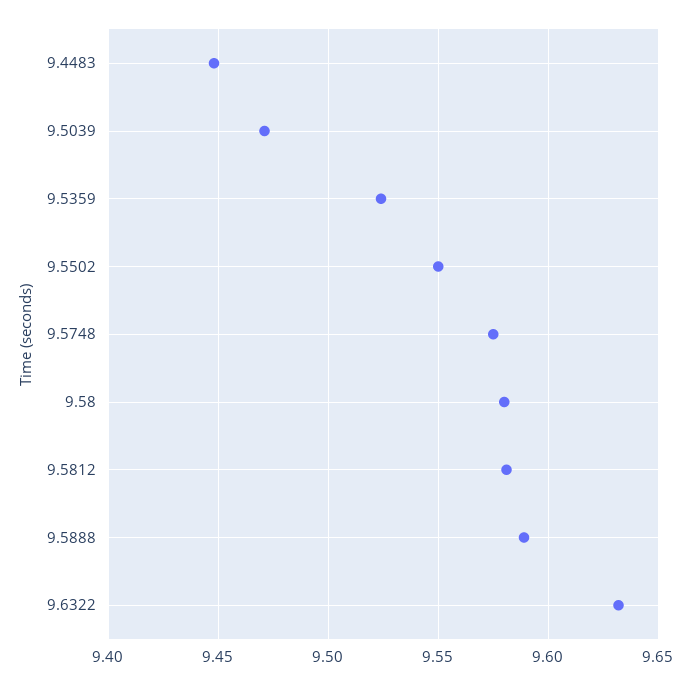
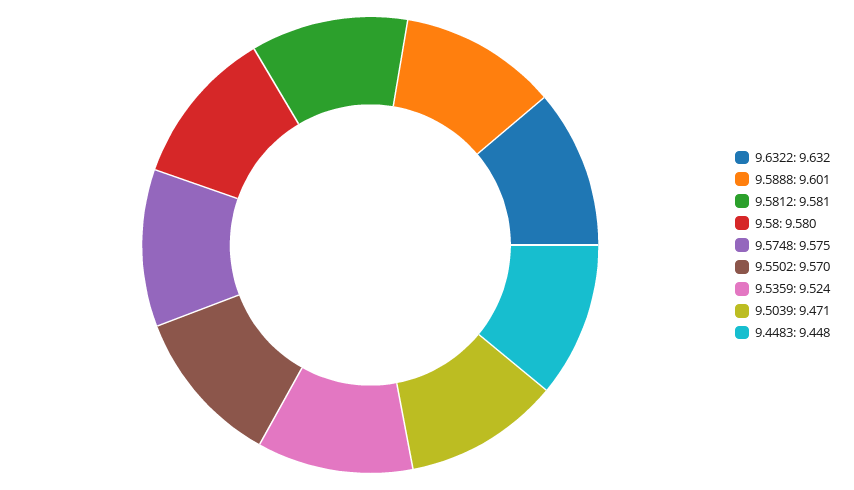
9.5502: 9.55 -> 9.57
9.5888: 9.59 -> 9.601

